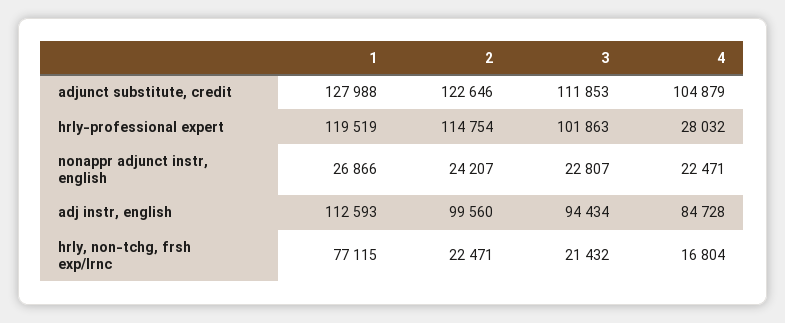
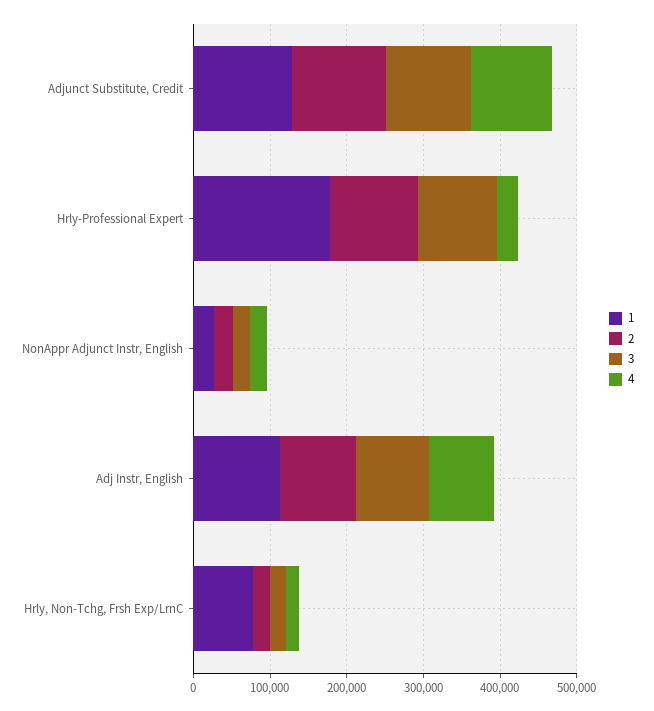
1, hrly-professional expert: 119519 -> 180000

